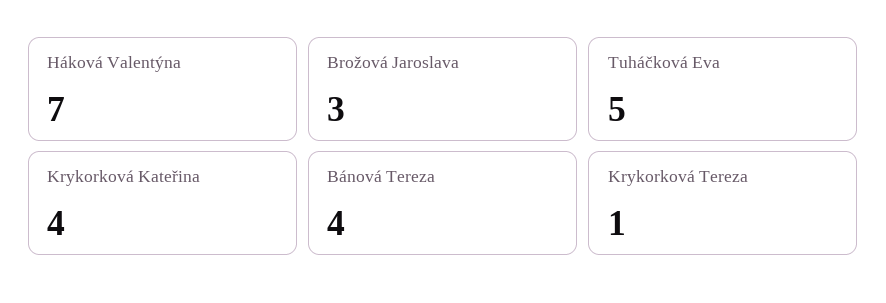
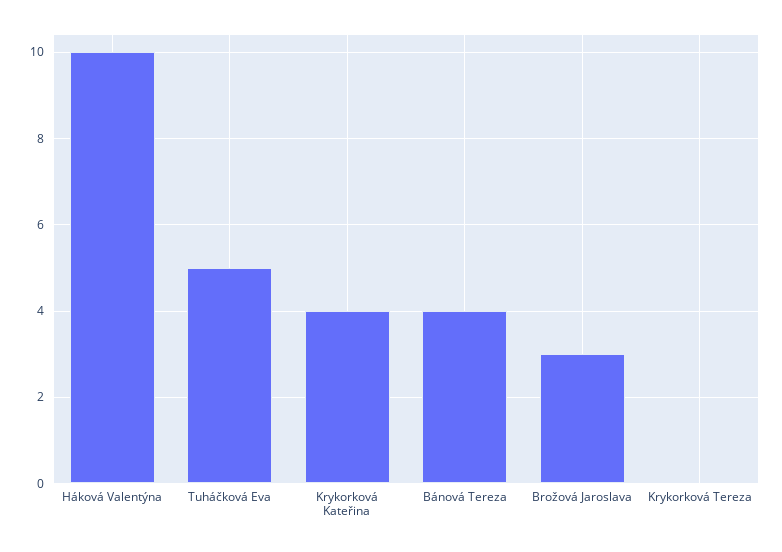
Háková Valentýna: 7 -> 10
Krykorková Tereza: 1 -> 0

